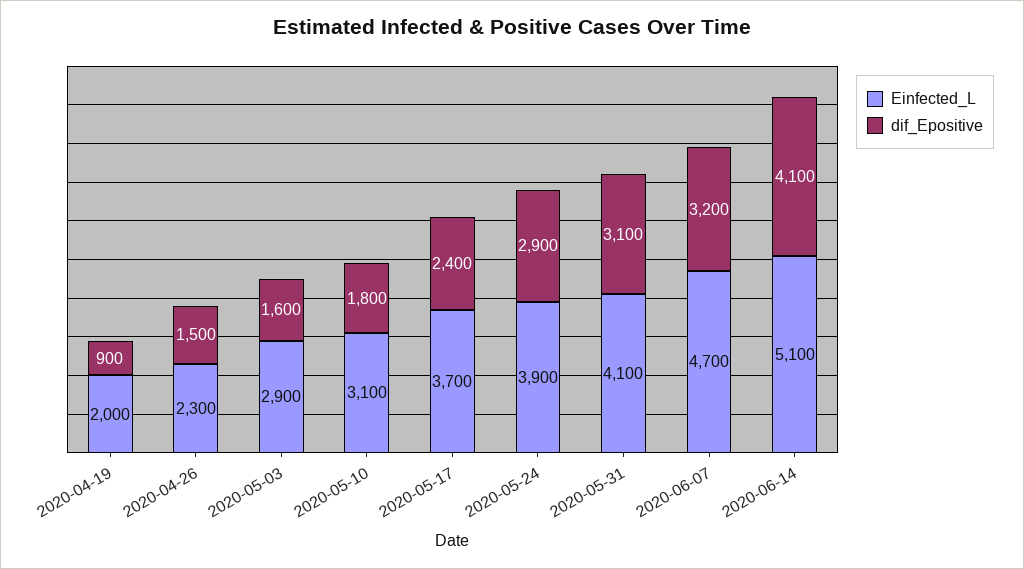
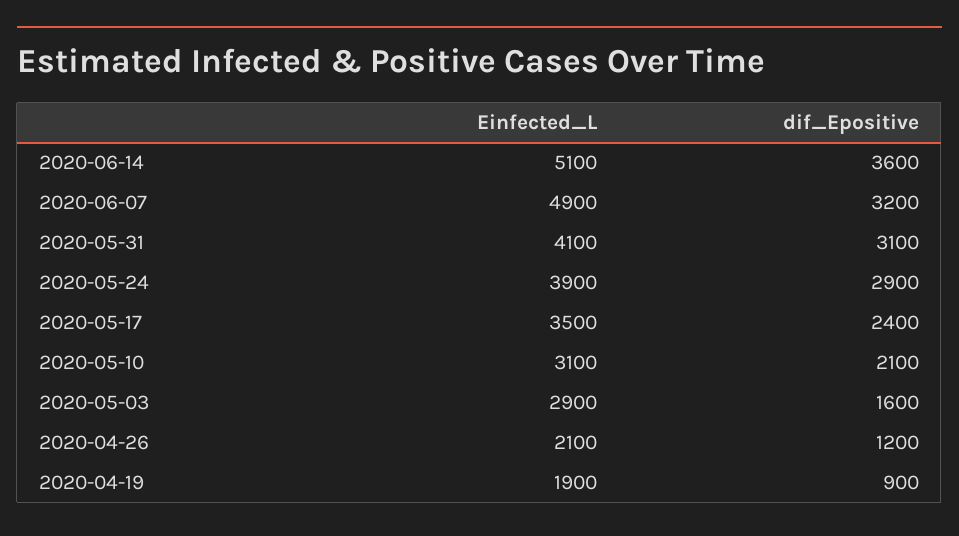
Einfected_L, 2020-04-19: 2000 -> 1900
Einfected_L, 2020-04-26: 2300 -> 2100
dif_Epositive, 2020-04-26: 1500 -> 1200
dif_Epositive, 2020-05-10: 1800 -> 2100
Einfected_L, 2020-05-17: 3700 -> 3500
Einfected_L, 2020-06-07: 4700 -> 4900
dif_Epositive, 2020-06-14: 4100 -> 3600

